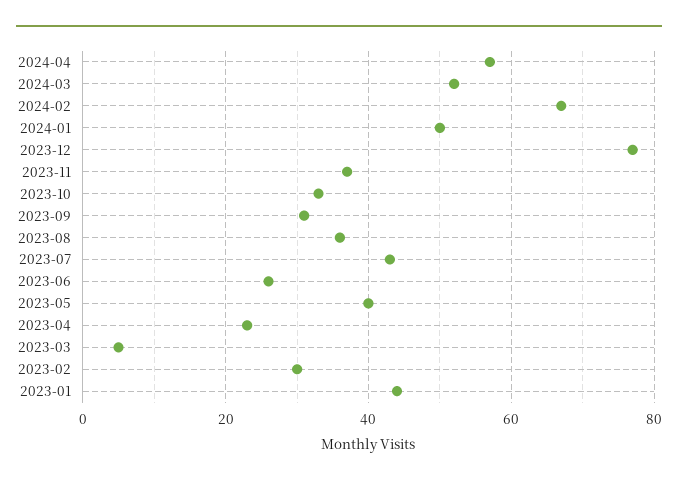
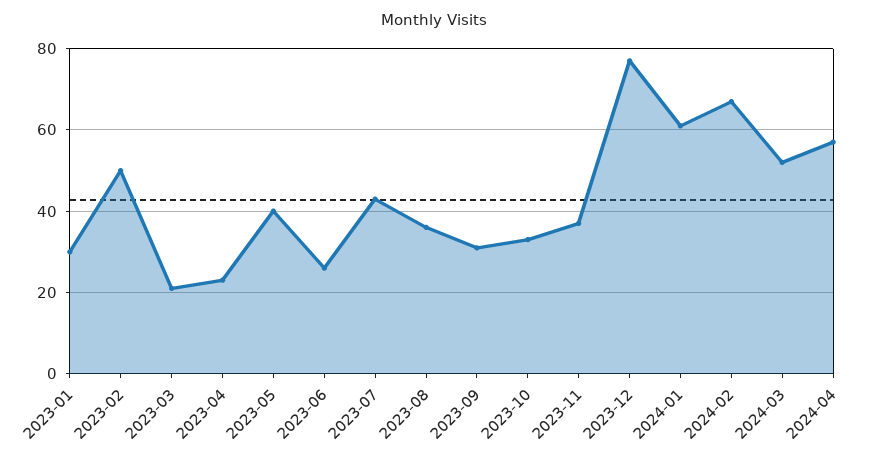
2024-01: 50 -> 60
2023-03: 5 -> 20
2023-02: 30 -> 50
2023-01: 45 -> 30

